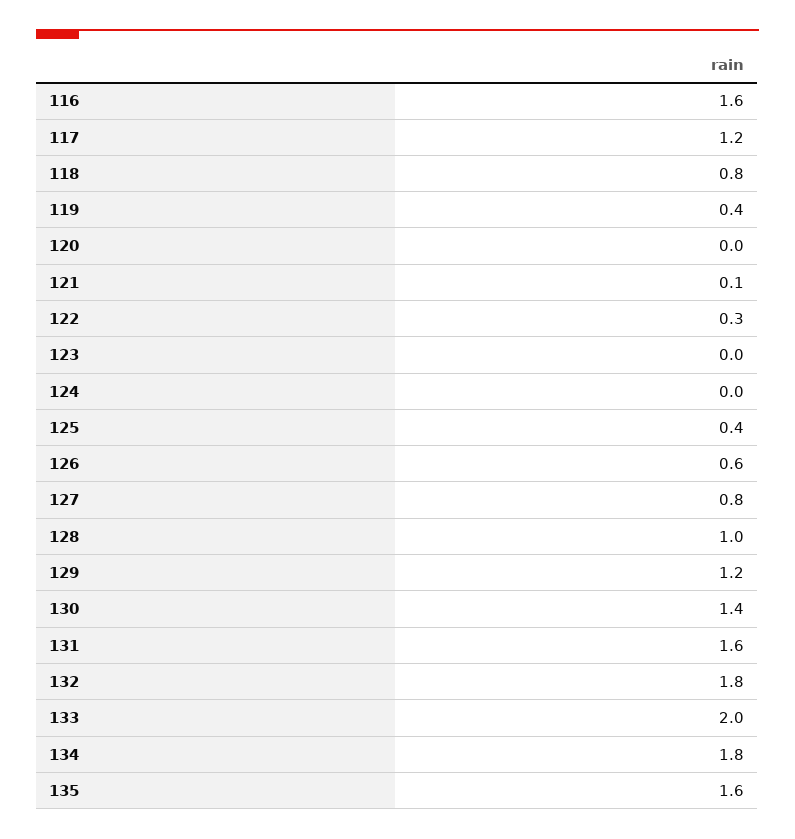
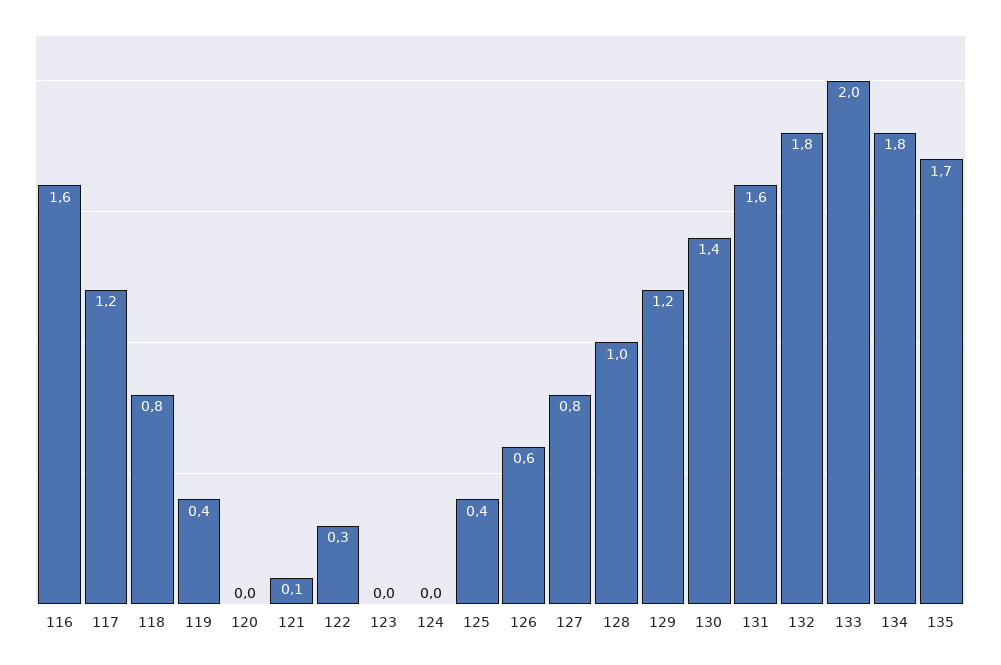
135: 1.6 -> 1.7

